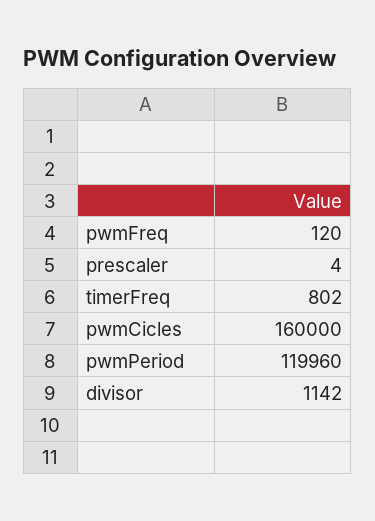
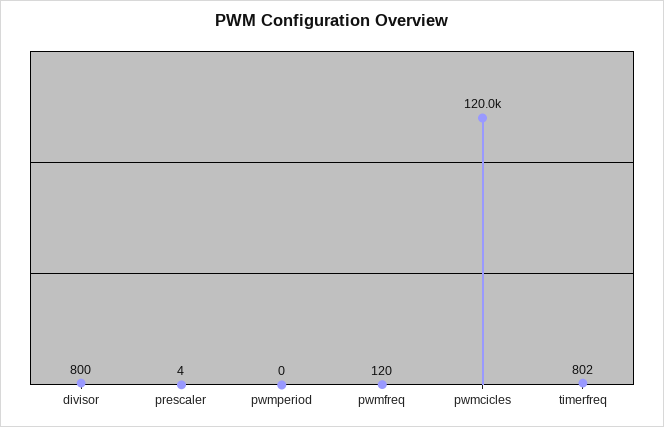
pwmCicles: 160000 -> 120000
pwmPeriod: 119960 -> 0
divisor: 1142 -> 800

